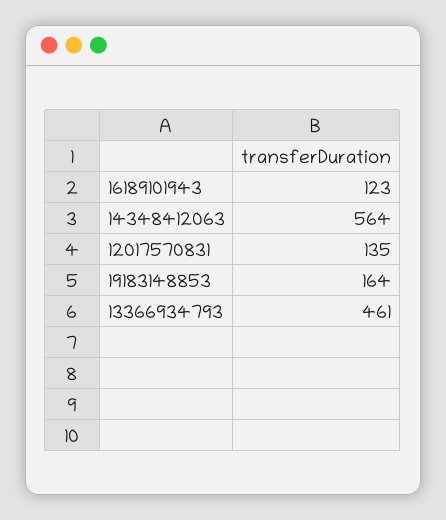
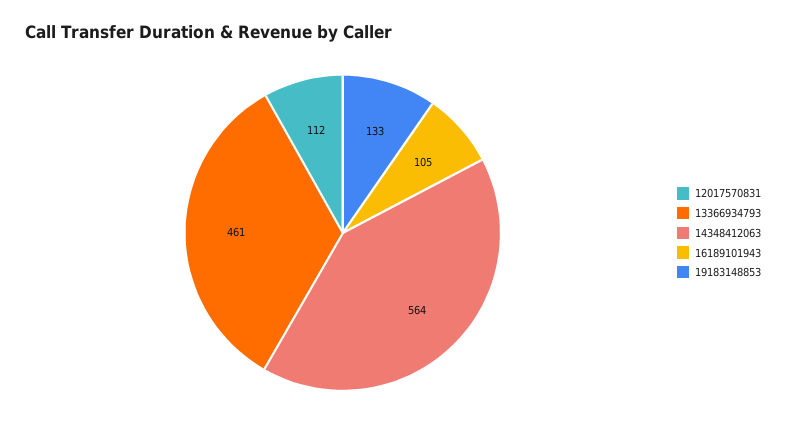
16189101943: 123 -> 105
12017570831: 135 -> 112
19183148853: 164 -> 133

